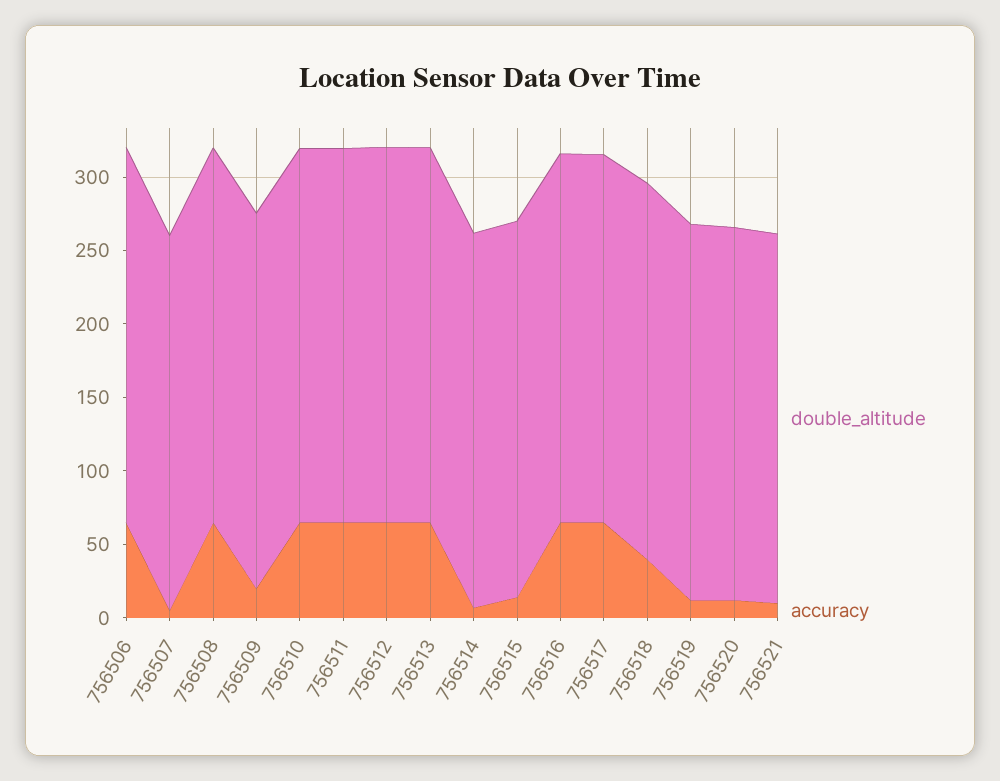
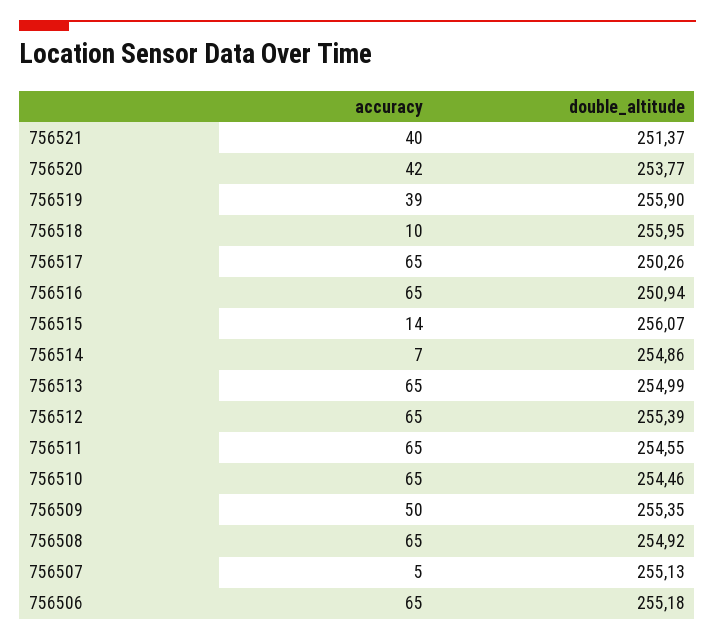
accuracy, 756509: 20 -> 50
accuracy, 756518: 40 -> 10
accuracy, 756519: 10 -> 39
accuracy, 756520: 10 -> 42
accuracy, 756521: 10 -> 40

